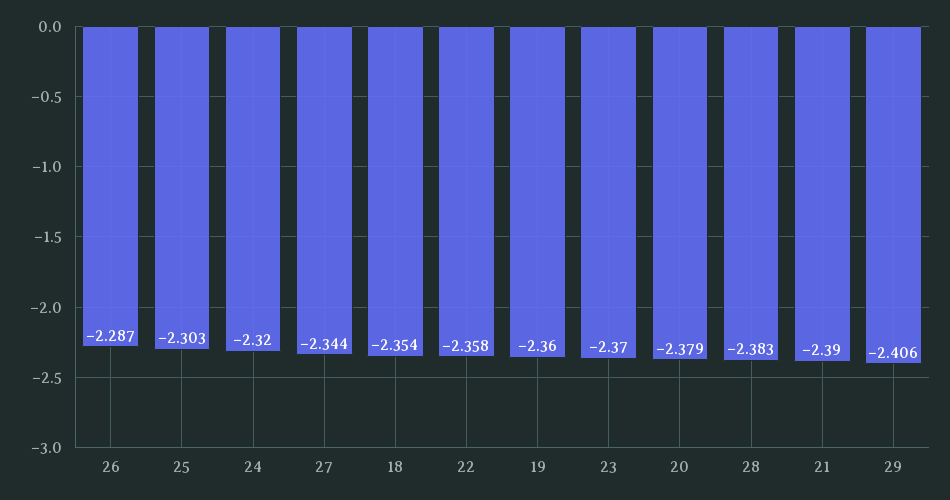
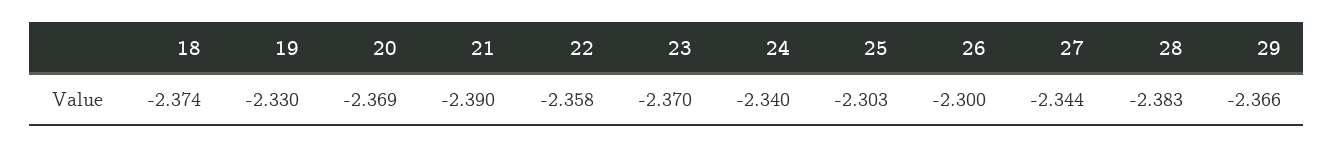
26: -2.287 -> -2.3
24: -2.32 -> -2.34
18: -2.354 -> -2.374
19: -2.36 -> -2.33
20: -2.379 -> -2.369
29: -2.406 -> -2.366

